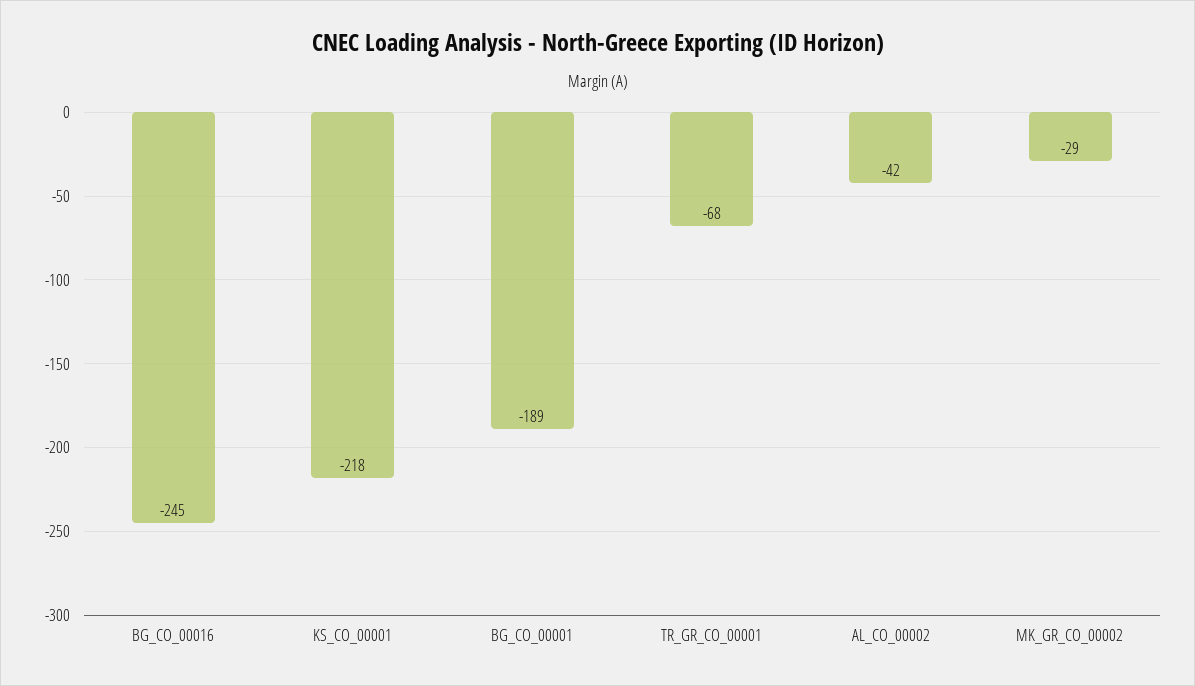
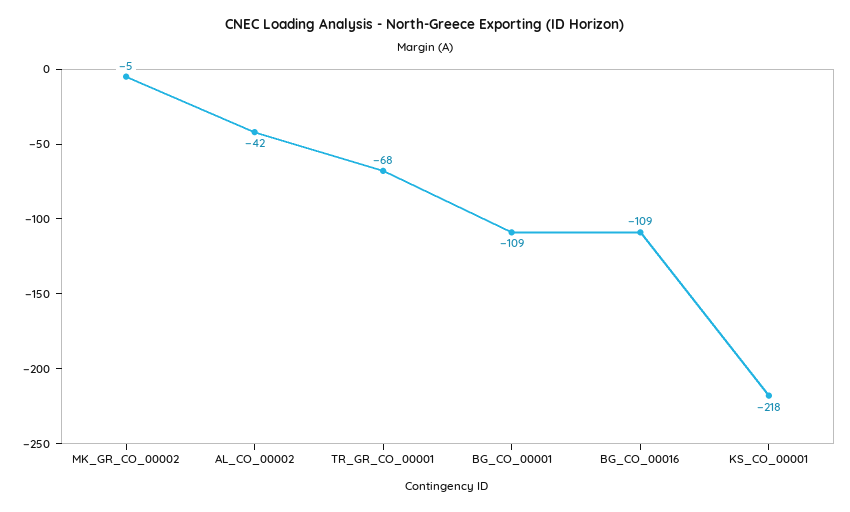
BG_CO_00016: -245 -> -109
BG_CO_00001: -189 -> -109
MK_GR_CO_00002: -29 -> -5

